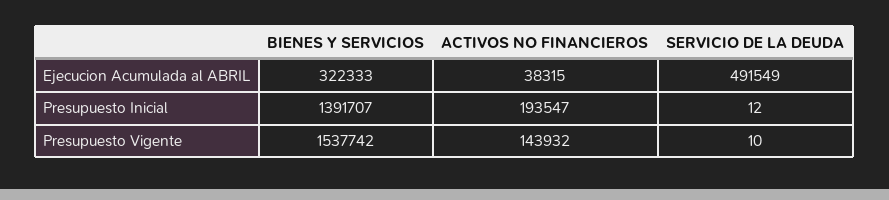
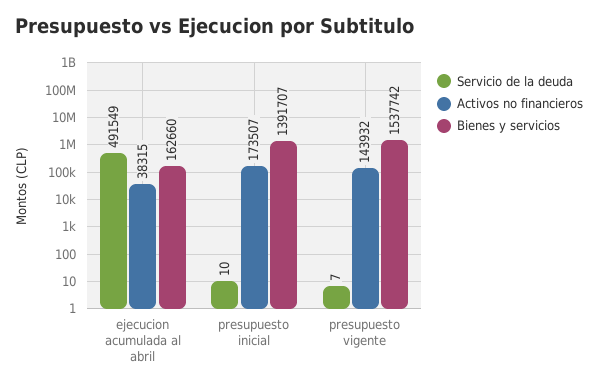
BIENES Y SERVICIOS, Ejecucion Acumulada al ABRIL: 322333 -> 162660
ACTIVOS NO FINANCIEROS, Presupuesto Inicial: 193547 -> 173507
SERVICIO DE LA DEUDA, Presupuesto Inicial: 12 -> 10
SERVICIO DE LA DEUDA, Presupuesto Vigente: 10 -> 7

